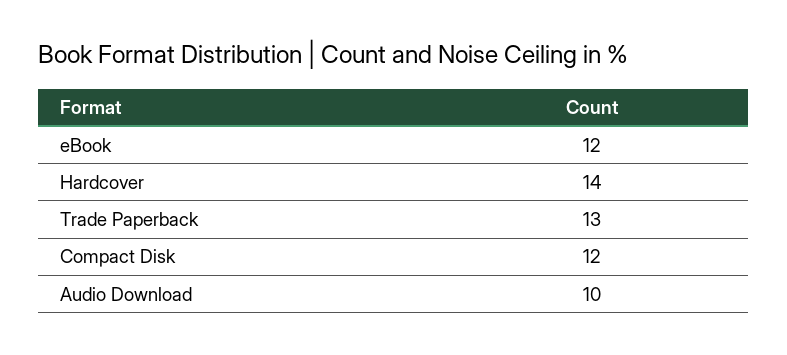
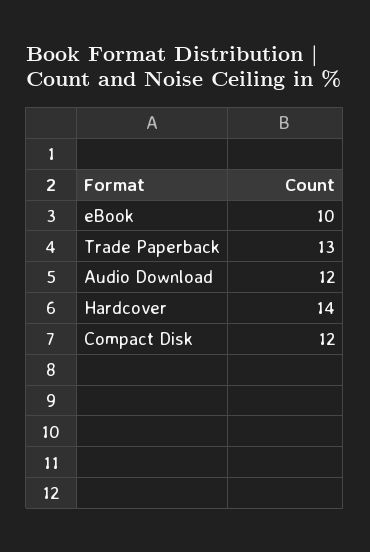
eBook: 12 -> 10
Audio Download: 10 -> 12

